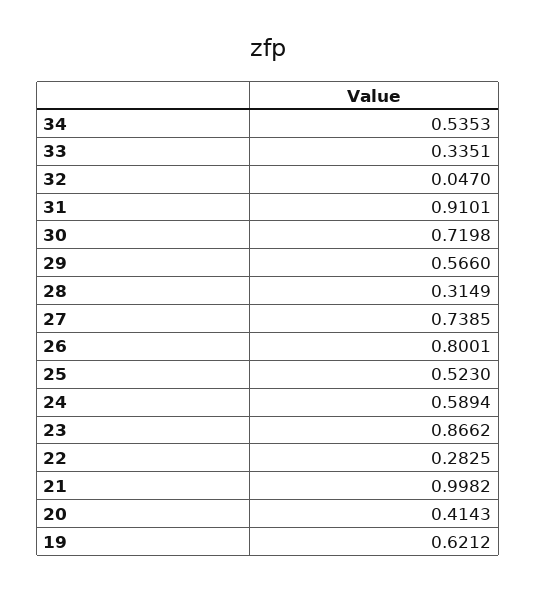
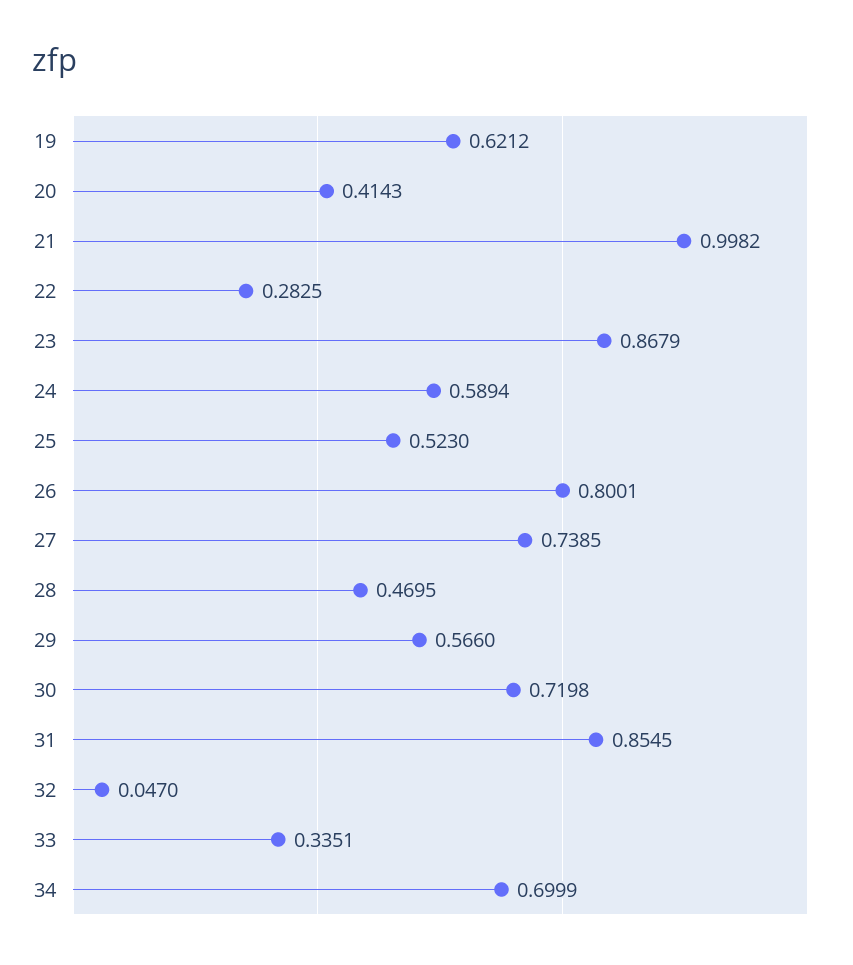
34: 0.5353 -> 0.6999
31: 0.9101 -> 0.8545
28: 0.3149 -> 0.4695
23: 0.8662 -> 0.8679

